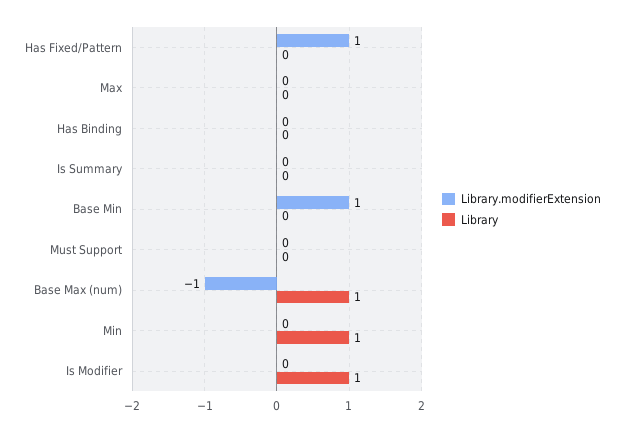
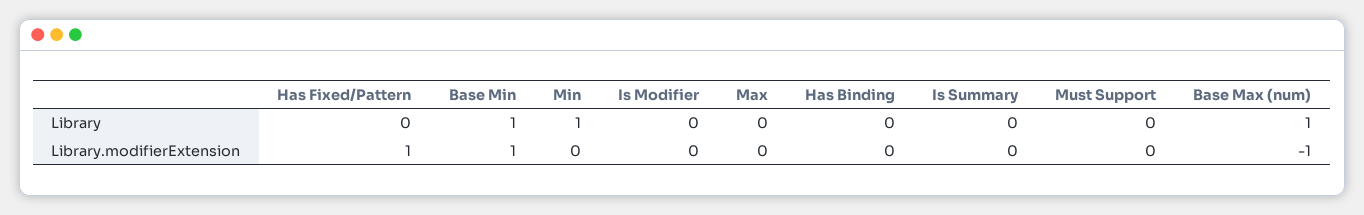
Library, Base Min: 0 -> 1
Library, Is Modifier: 1 -> 0

